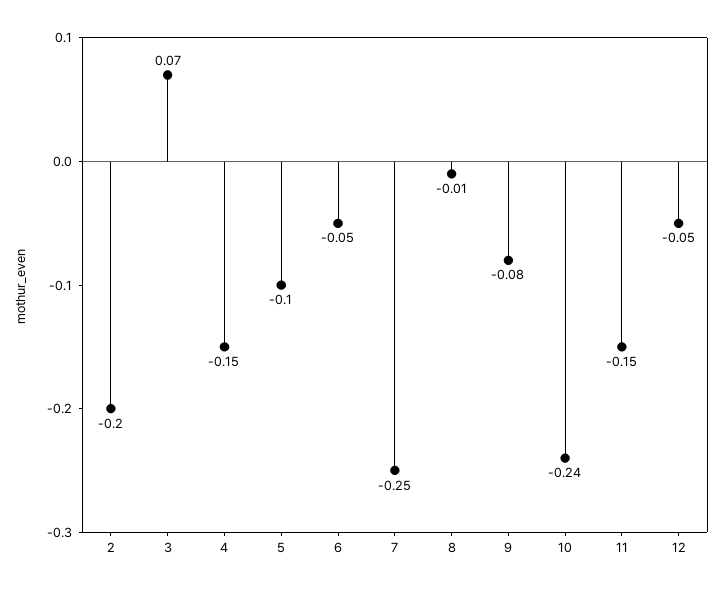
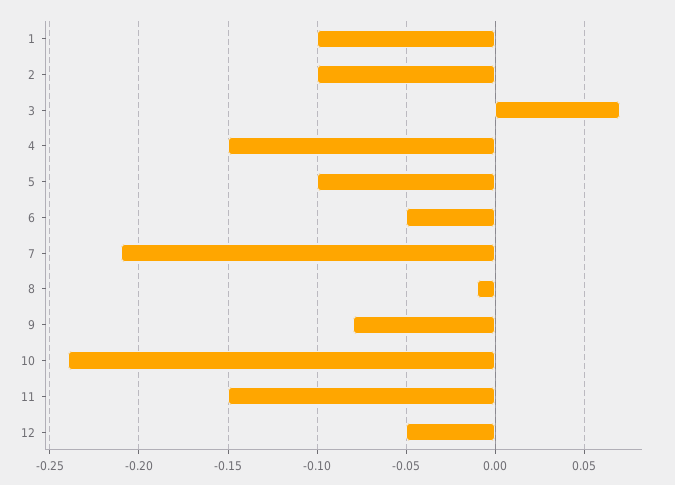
2: -0.2 -> -0.1
7: -0.25 -> -0.21
1: none -> -0.1

